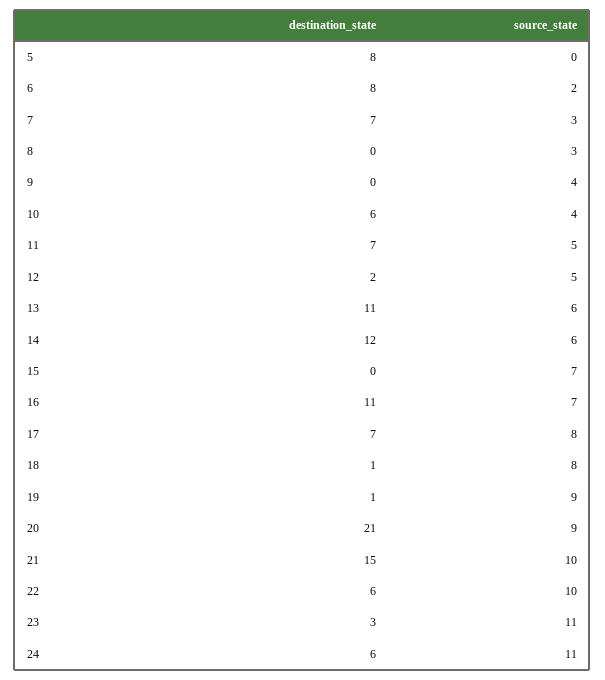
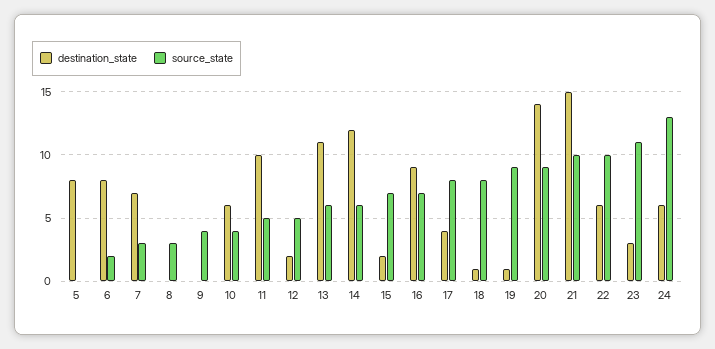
destination_state, 11: 7 -> 10
destination_state, 15: 0 -> 2
destination_state, 16: 11 -> 9
destination_state, 17: 7 -> 4
destination_state, 20: 21 -> 14
source_state, 24: 11 -> 13

